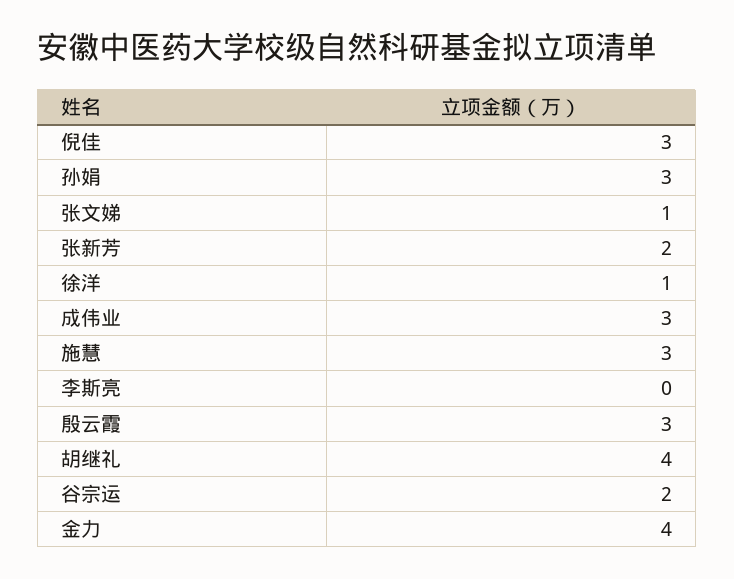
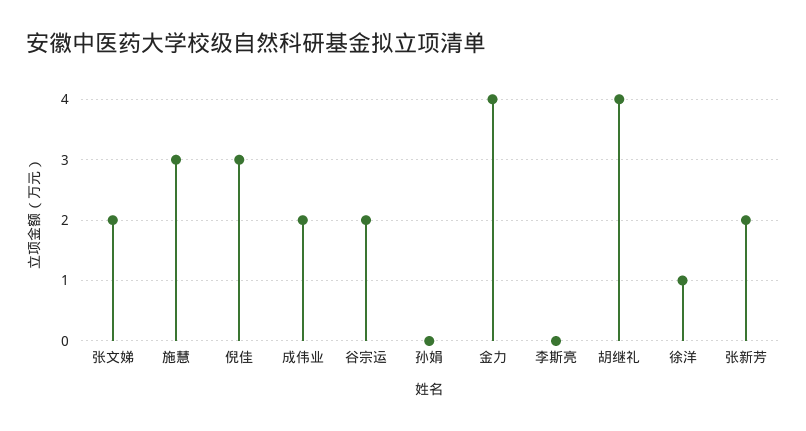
孙娟: 3 -> 0
张文娣: 1 -> 2
成伟业: 3 -> 2
殷云霞: 3 -> none

